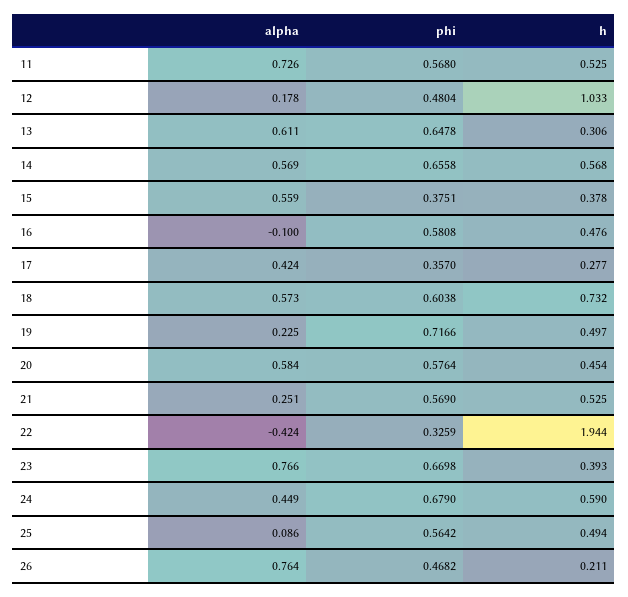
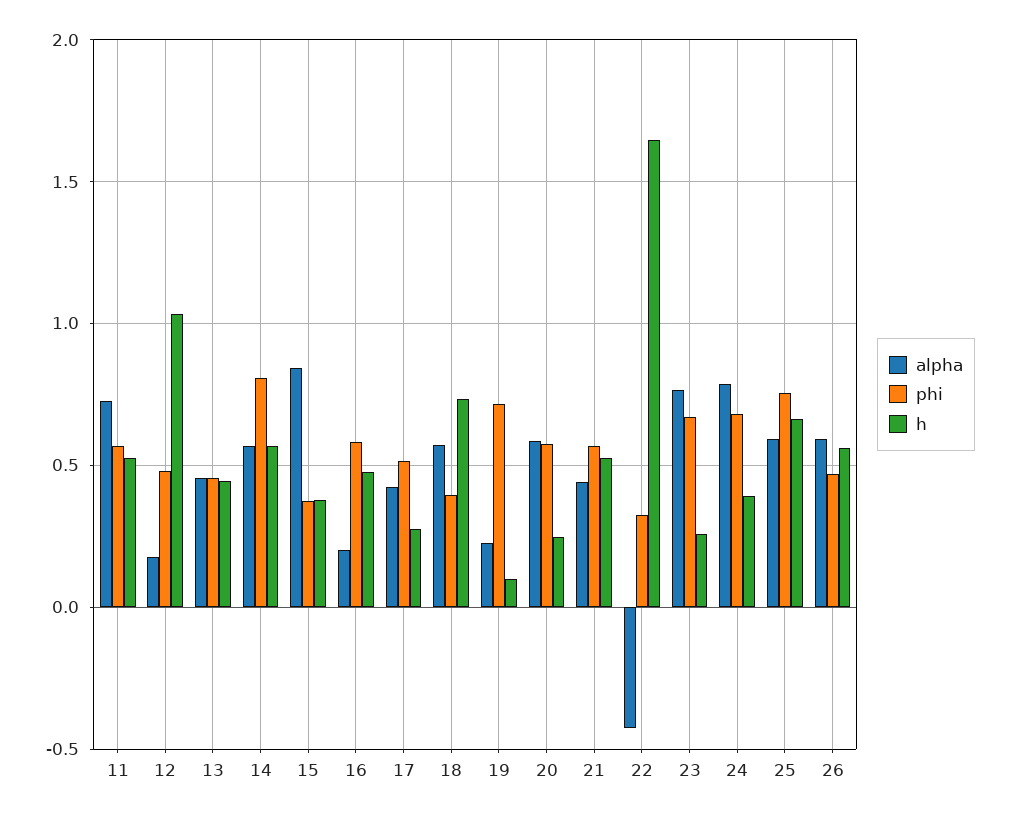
alpha, 13: 0.611 -> 0.45
phi, 13: 0.6478 -> 0.45
h, 13: 0.306 -> 0.45
phi, 14: 0.6558 -> 0.8
alpha, 15: 0.559 -> 0.85
alpha, 16: -0.1 -> 0.2
phi, 17: 0.357 -> 0.5
phi, 18: 0.6038 -> 0.4
h, 19: 0.497 -> 0.1
h, 20: 0.454 -> 0.25
alpha, 21: 0.251 -> 0.45
h, 22: 1.944 -> 1.65
h, 23: 0.393 -> 0.25
alpha, 24: 0.449 -> 0.8
h, 24: 0.59 -> 0.4
alpha, 25: 0.086 -> 0.6
phi, 25: 0.5642 -> 0.75
h, 25: 0.494 -> 0.65
alpha, 26: 0.764 -> 0.6
h, 26: 0.211 -> 0.55

